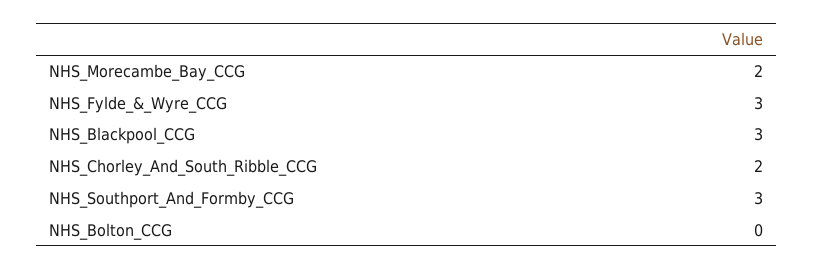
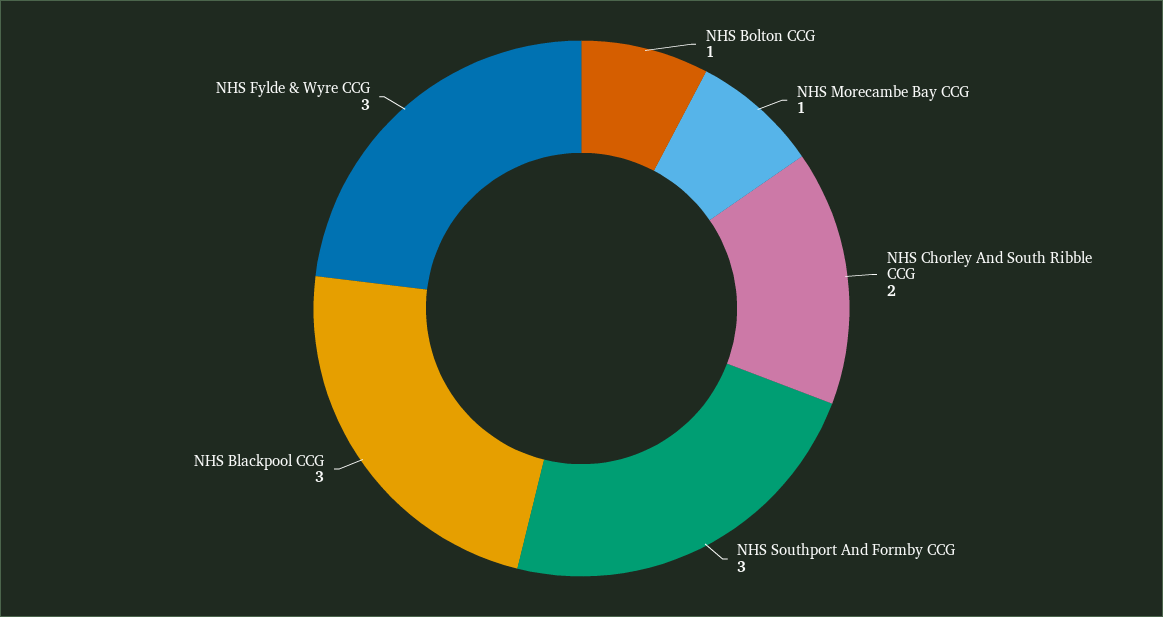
NHS_Morecambe_Bay_CCG: 2 -> 1
NHS_Bolton_CCG: 0 -> 1

